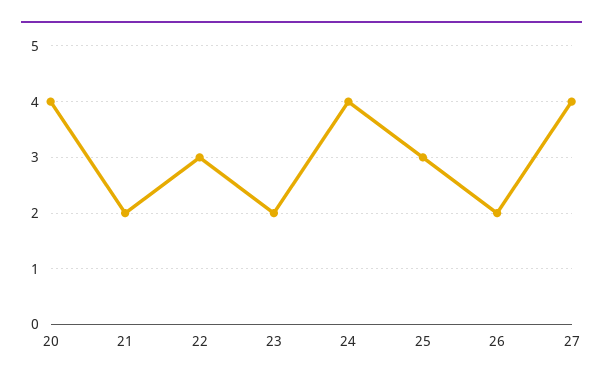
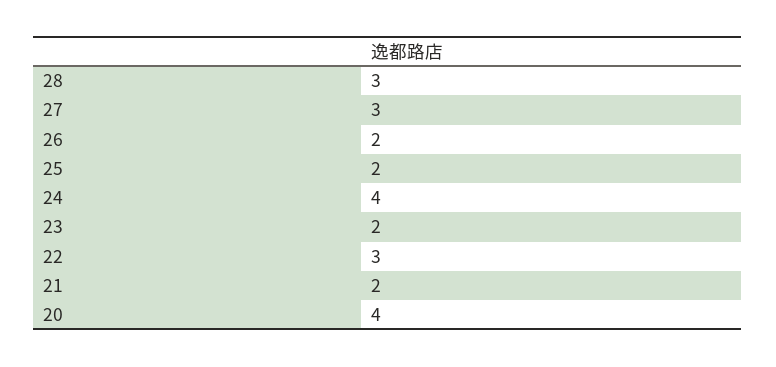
25: 3 -> 2
27: 4 -> 3
28: none -> 3

